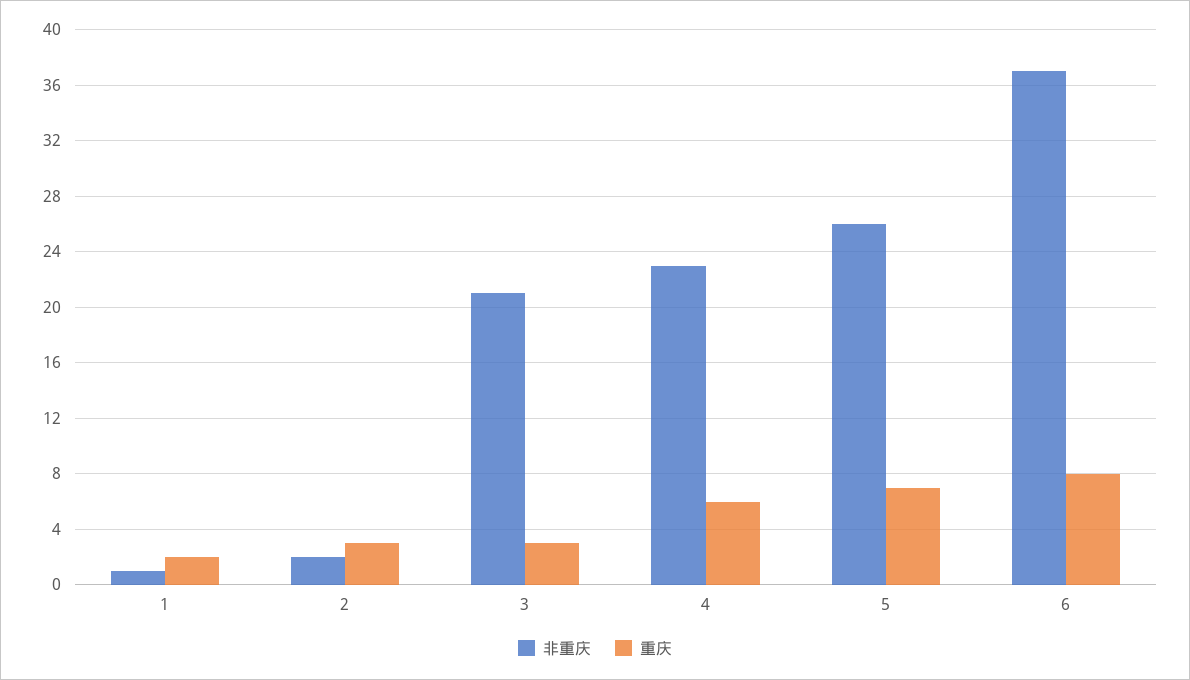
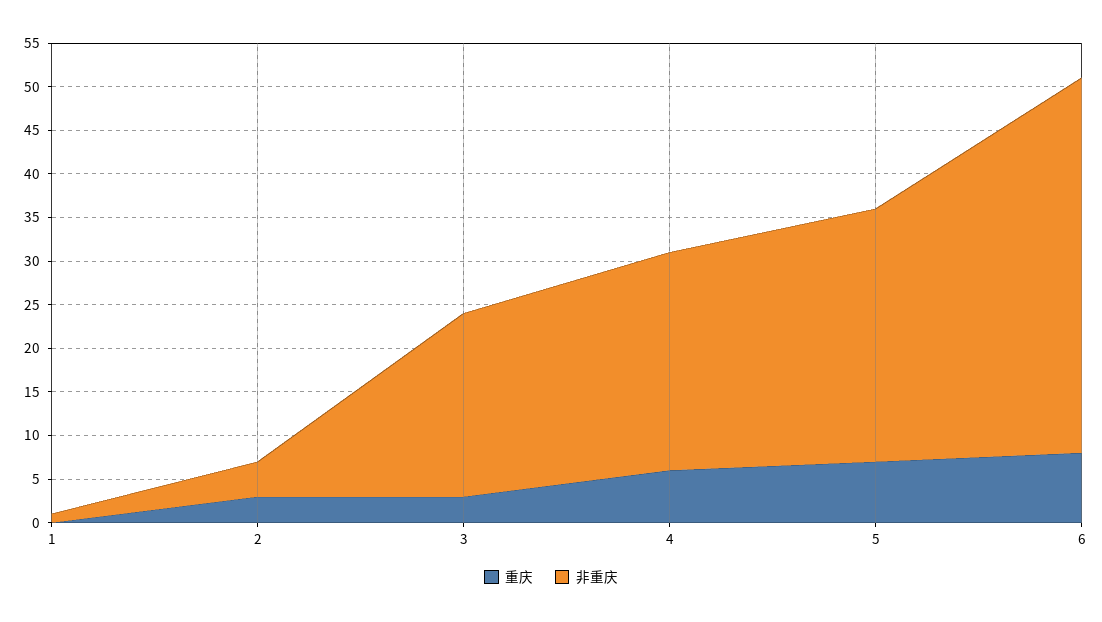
重庆, 1: 2 -> 0
非重庆, 2: 2 -> 4
非重庆, 4: 23 -> 25
非重庆, 5: 26 -> 29
非重庆, 6: 37 -> 43

